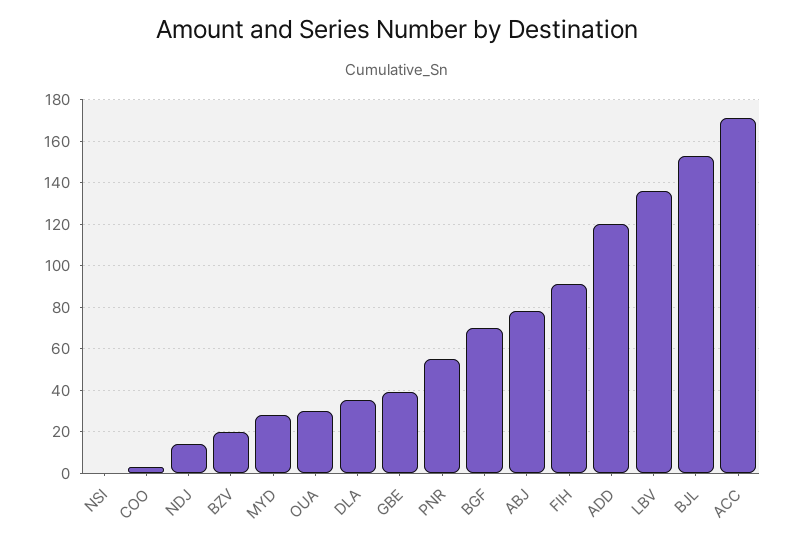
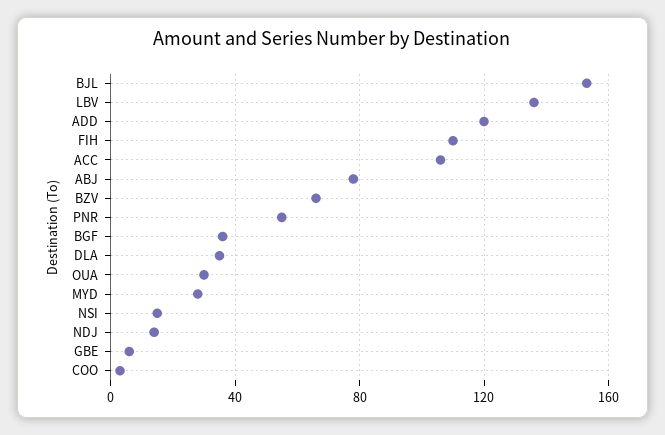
NSI: 0 -> 15
BZV: 20 -> 65
GBE: 40 -> 5
BGF: 70 -> 35
FIH: 90 -> 110
ACC: 170 -> 105

